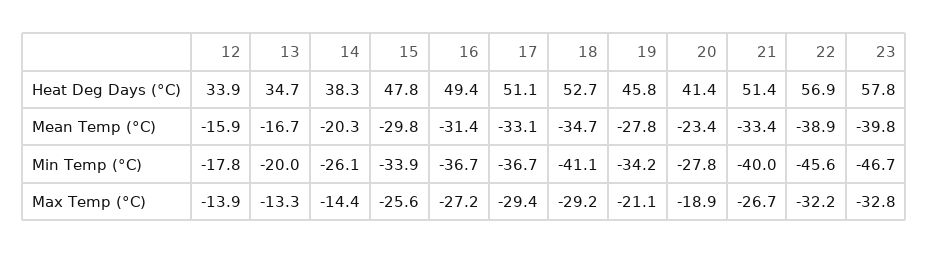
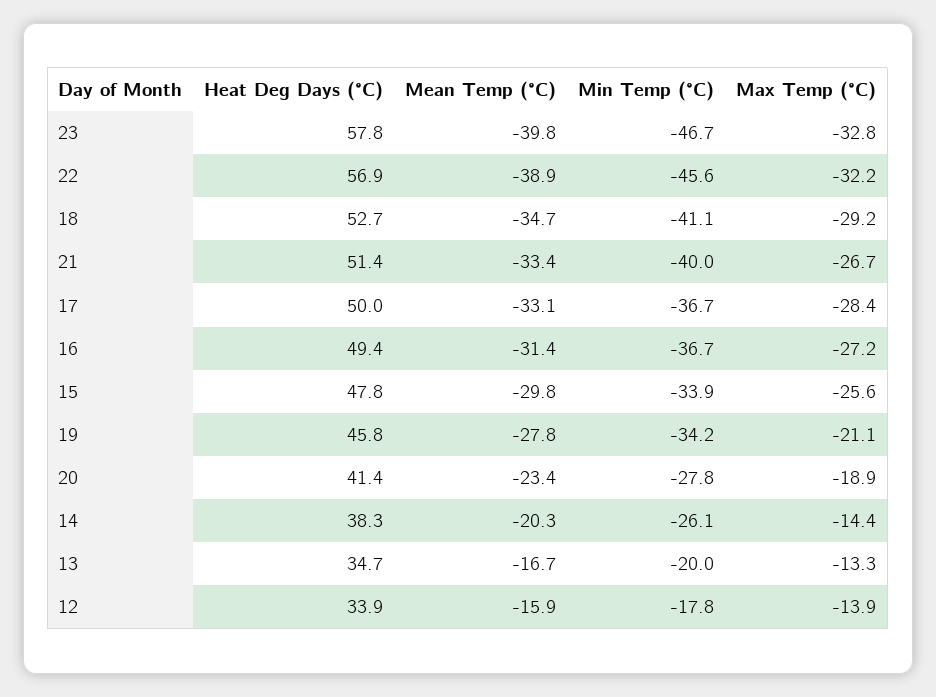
17, Heat Deg Days (°C): 51.1 -> 50
17, Max Temp (°C): -29.4 -> -28.4

